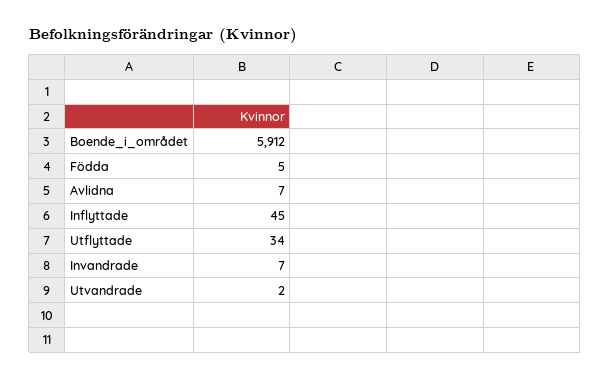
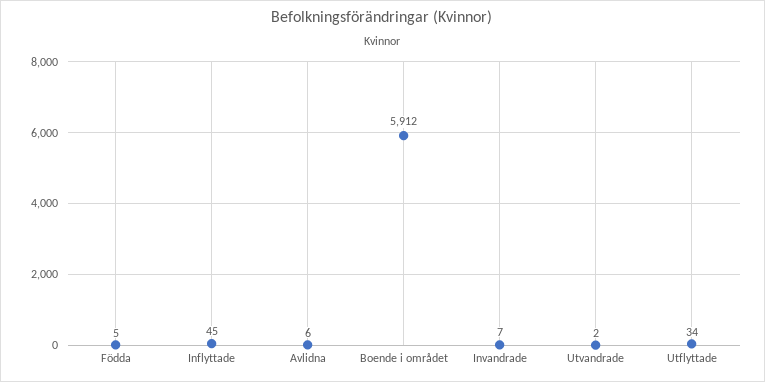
Avlidna: 7 -> 6

